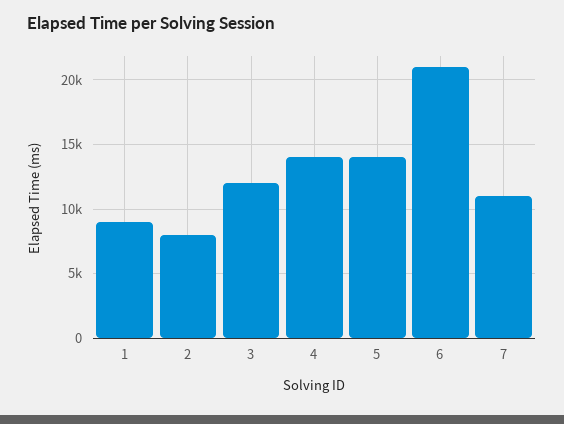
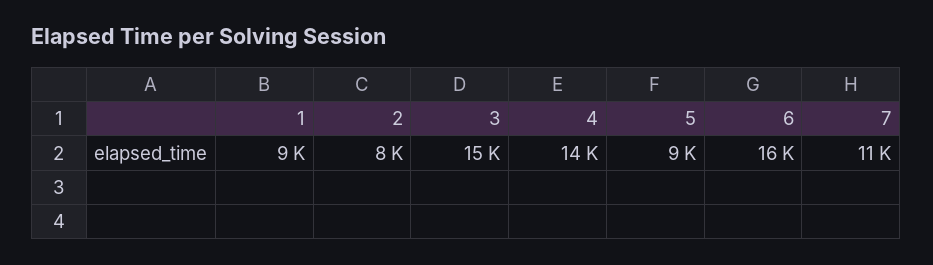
3: 12000 -> 15000
5: 14000 -> 9000
6: 21000 -> 16000

